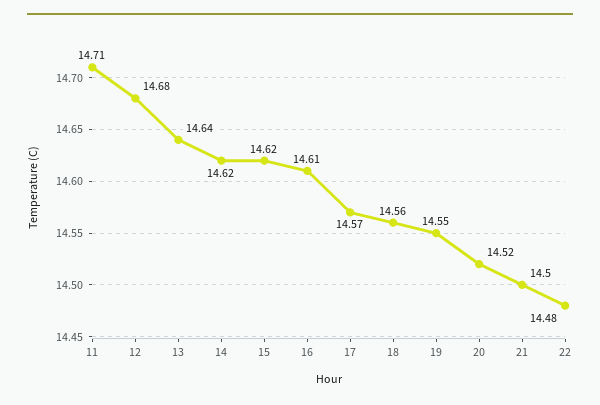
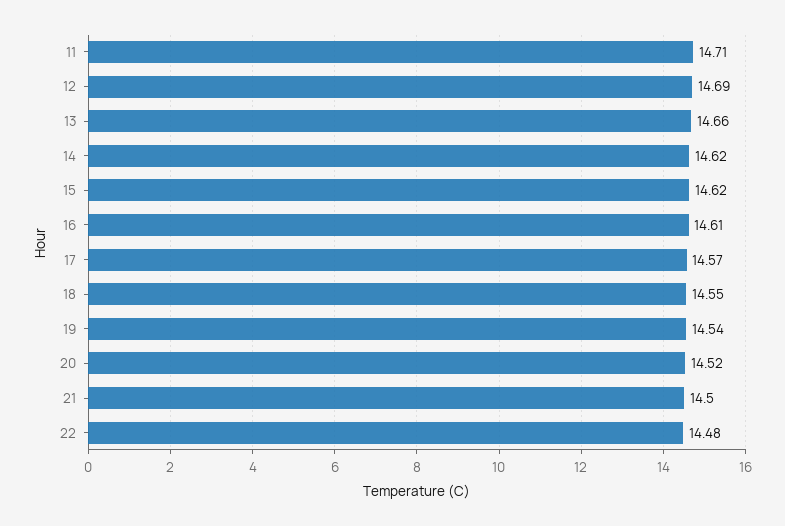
12: 14.68 -> 14.69
13: 14.64 -> 14.66
18: 14.56 -> 14.55
19: 14.55 -> 14.54

